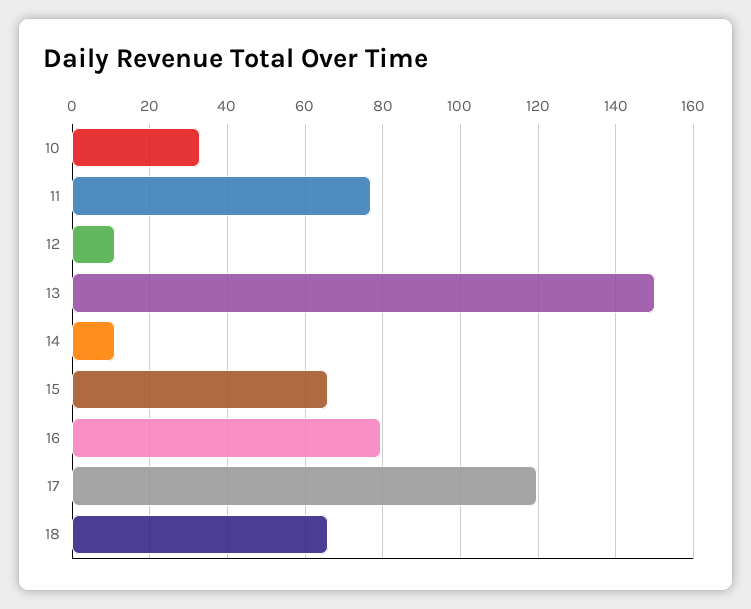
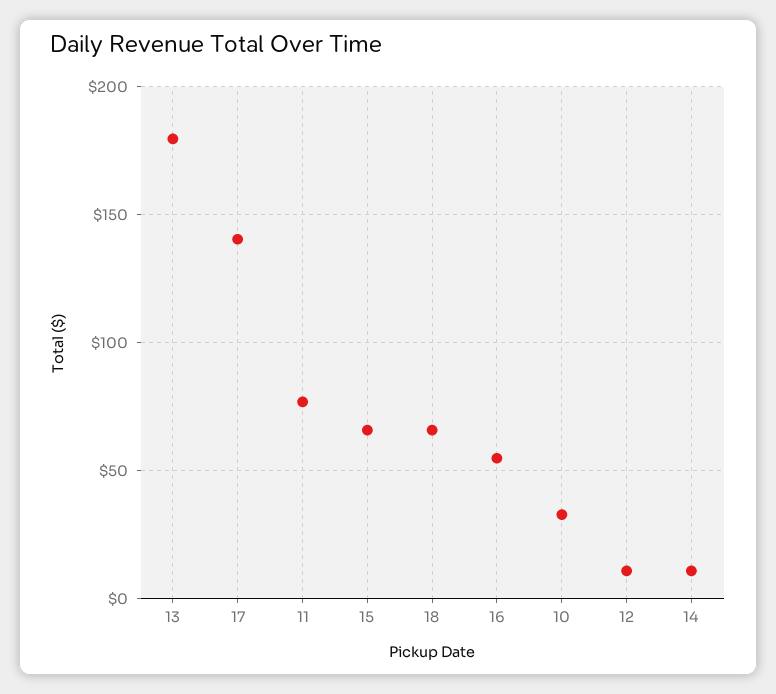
13: 150 -> 180
16: 80 -> 55
17: 120 -> 140

